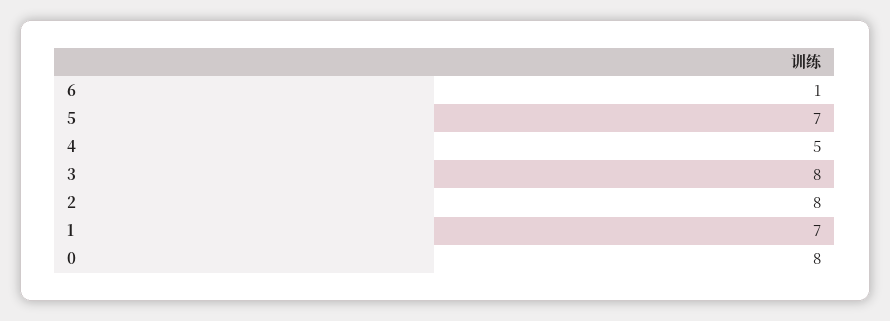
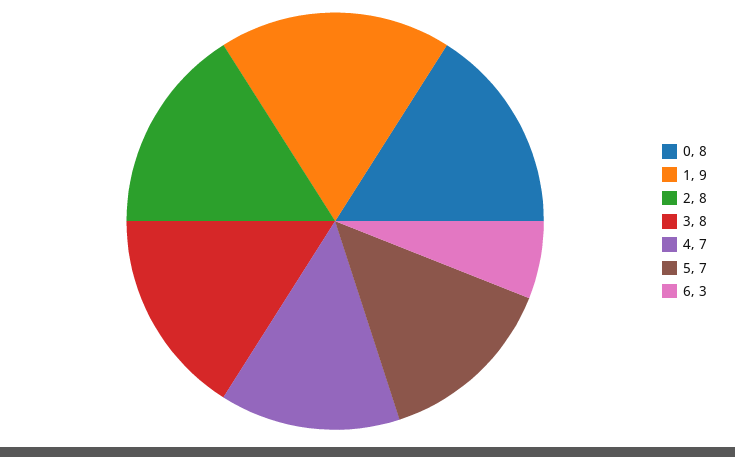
6: 1 -> 3
4: 5 -> 7
1: 7 -> 9

